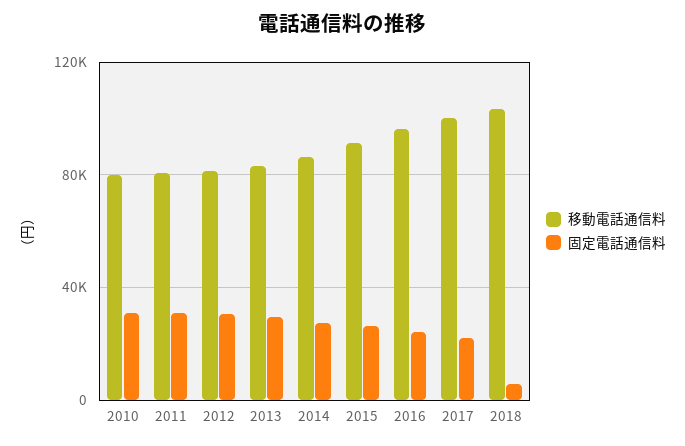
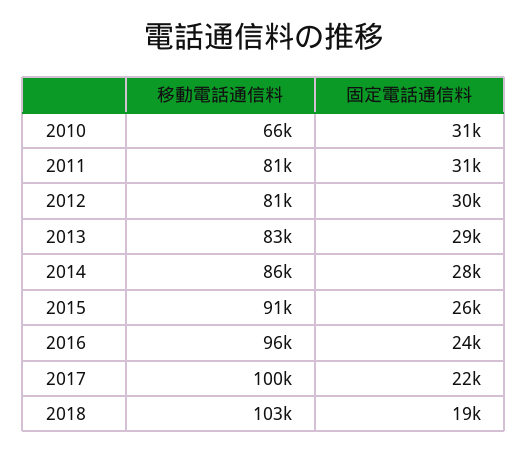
移動電話通信料, 2010: 80000 -> 66000
固定電話通信料, 2018: 5000 -> 19000

